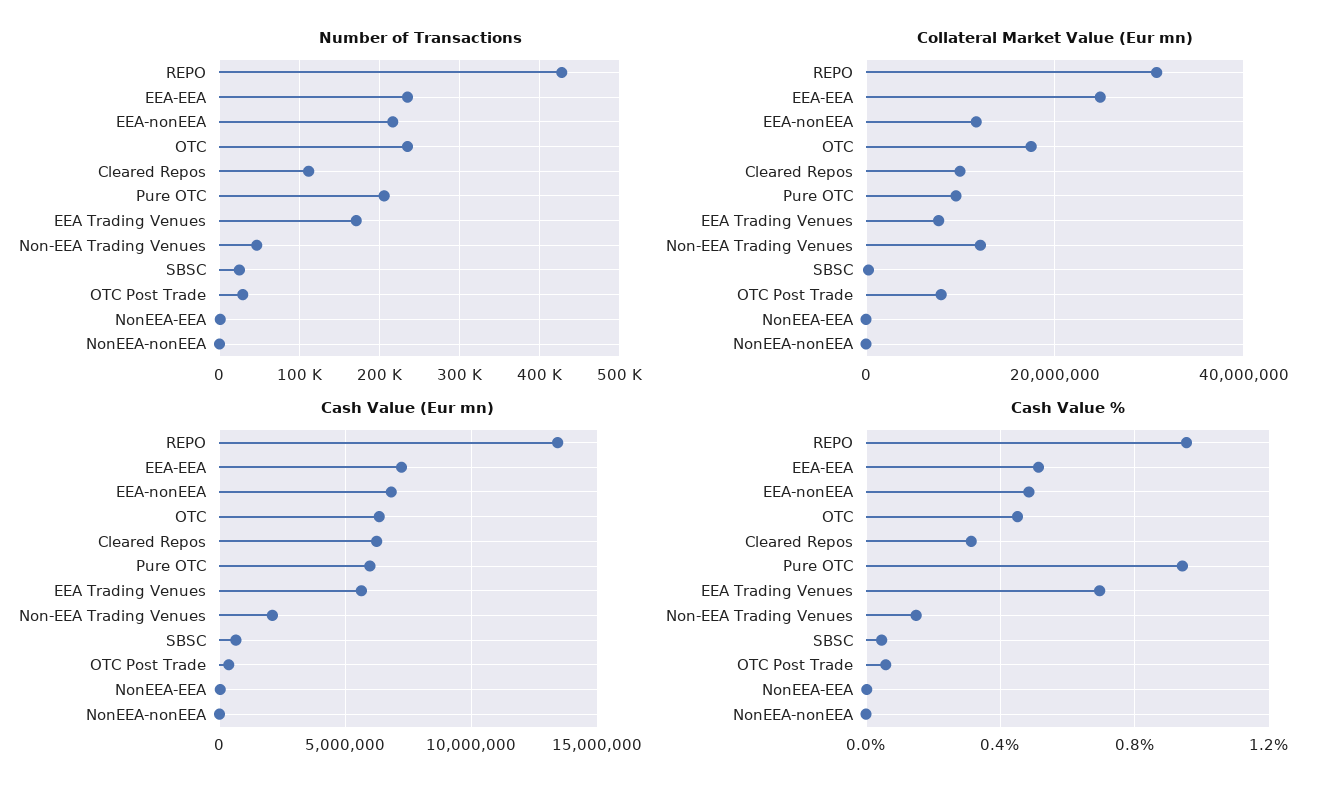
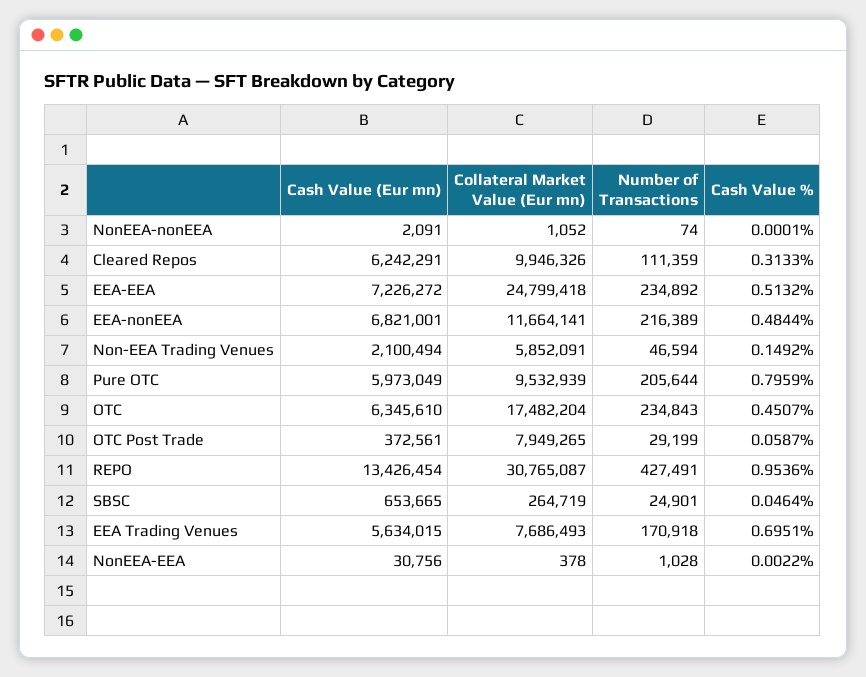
Collateral Market Value (Eur mn), Non-EEA Trading Venues: 12000000 -> 5852091
Cash Value %, Pure OTC: 0.95 -> 0.7959

